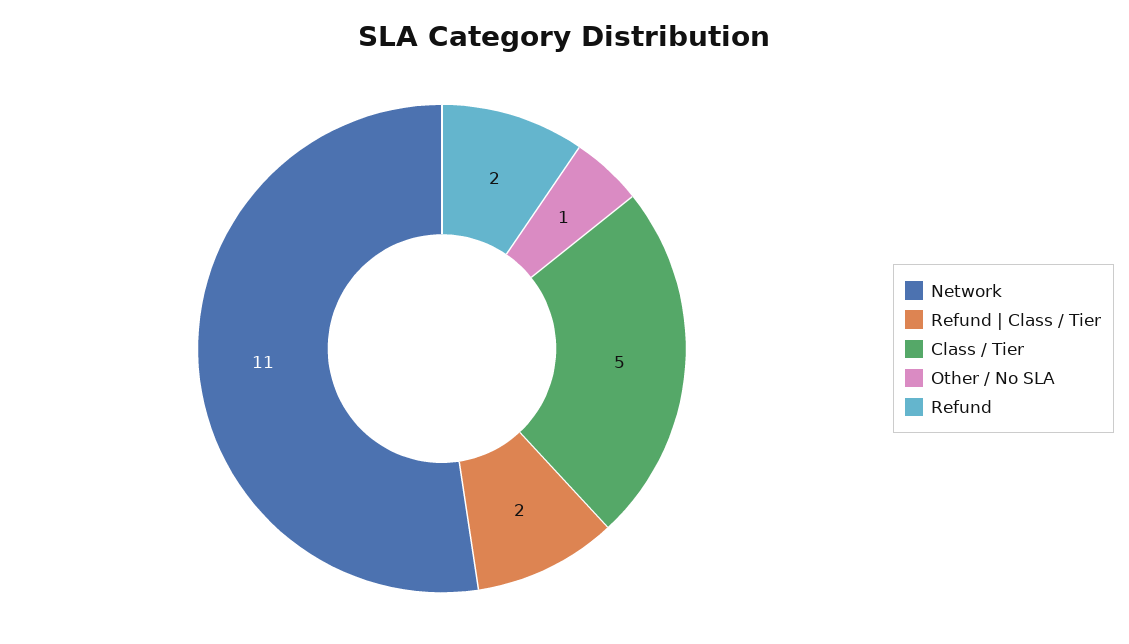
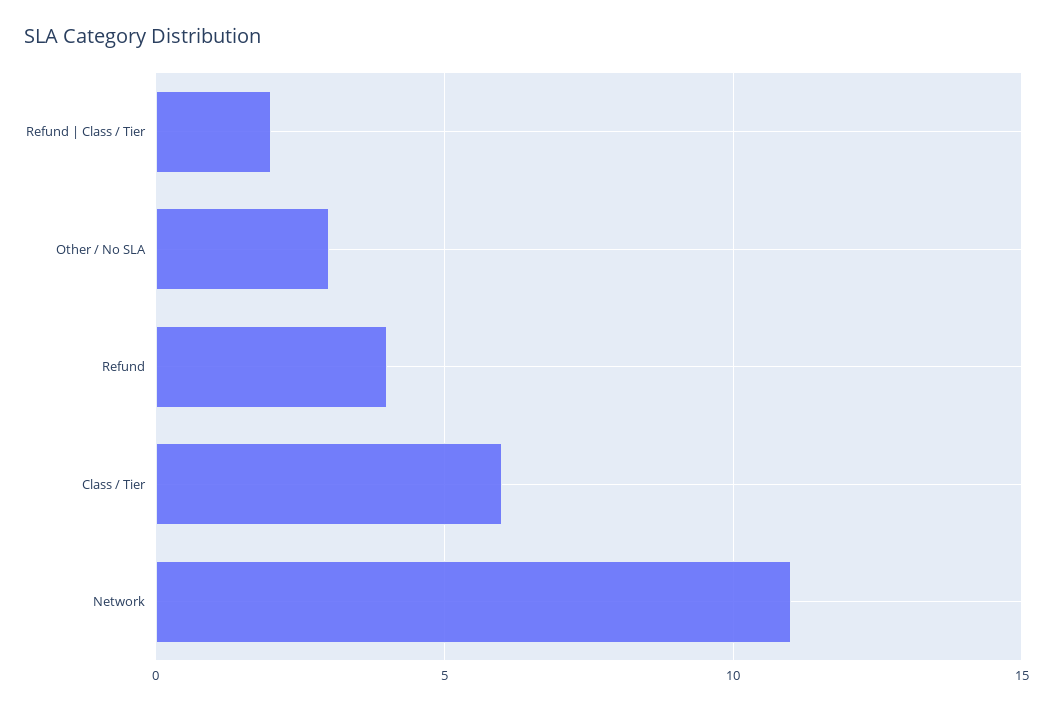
Class / Tier: 5 -> 6
Other / No SLA: 1 -> 3
Refund: 2 -> 4

